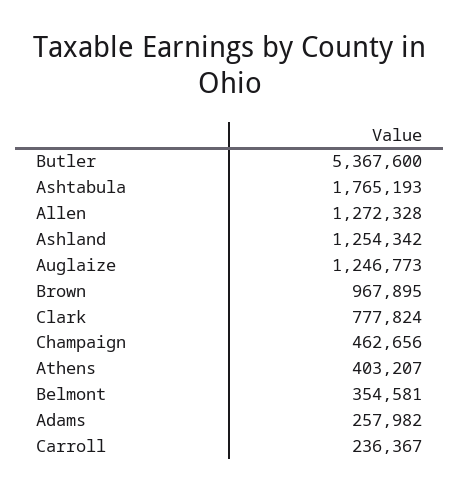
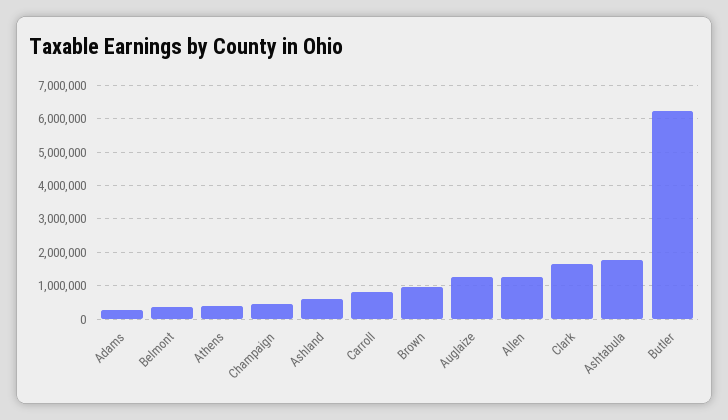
Butler: 5367600 -> 6200000
Ashland: 1254342 -> 600000
Clark: 777824 -> 1600000
Carroll: 236367 -> 800000

